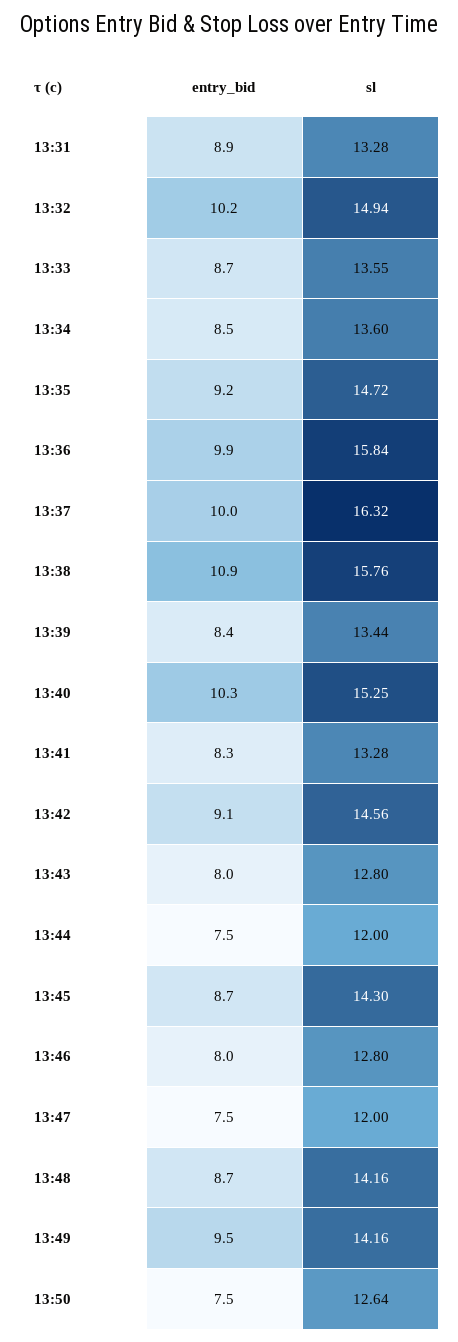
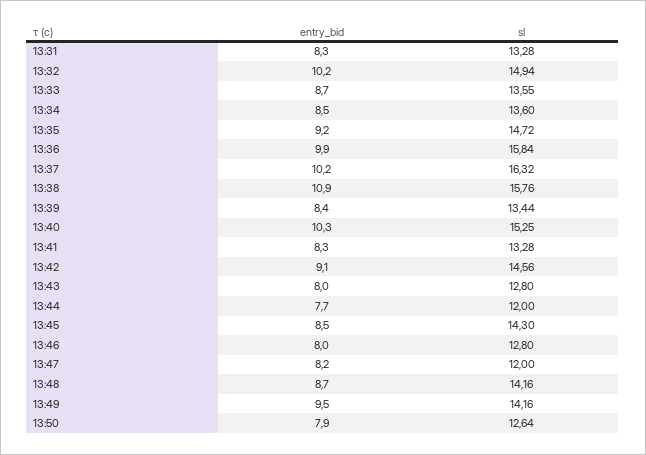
entry_bid, 13:31: 8.9 -> 8.3
entry_bid, 13:37: 10 -> 10.2
entry_bid, 13:44: 7.5 -> 7.7
entry_bid, 13:45: 8.7 -> 8.5
entry_bid, 13:47: 7.5 -> 8.2
entry_bid, 13:50: 7.5 -> 7.9

